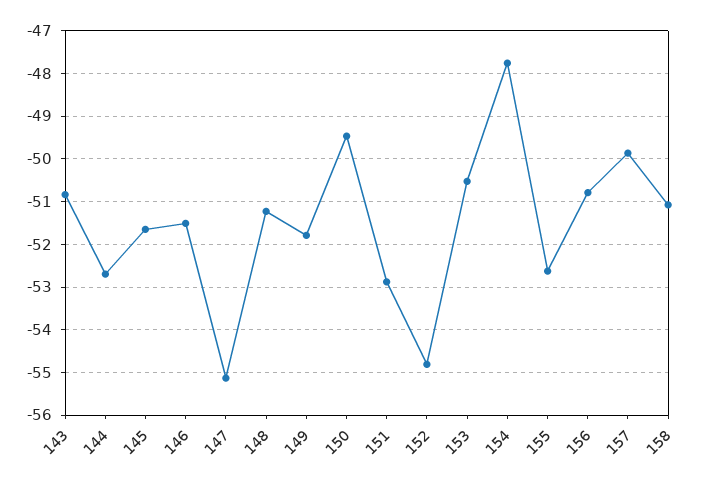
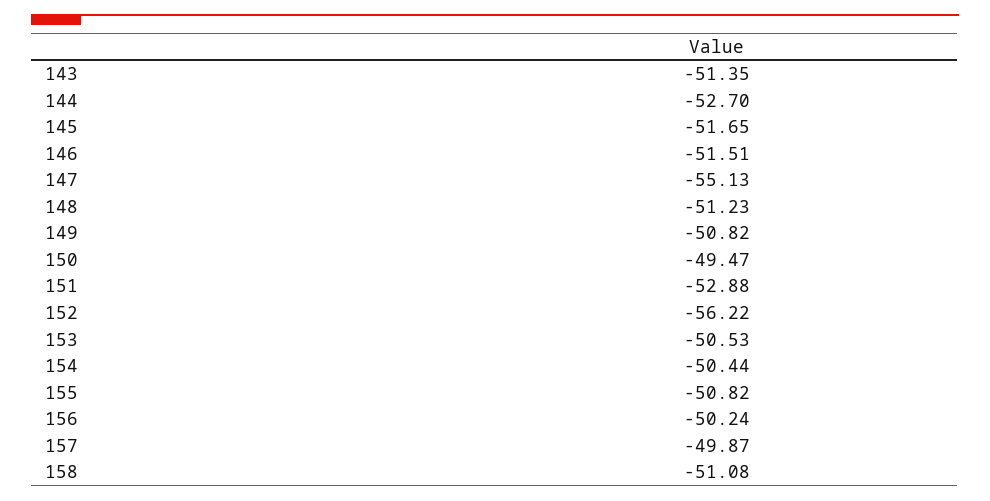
143: -50.8 -> -51.35
149: -51.8 -> -50.82
152: -54.8 -> -56.22
154: -47.8 -> -50.44
155: -52.6 -> -50.82
156: -50.8 -> -50.24

